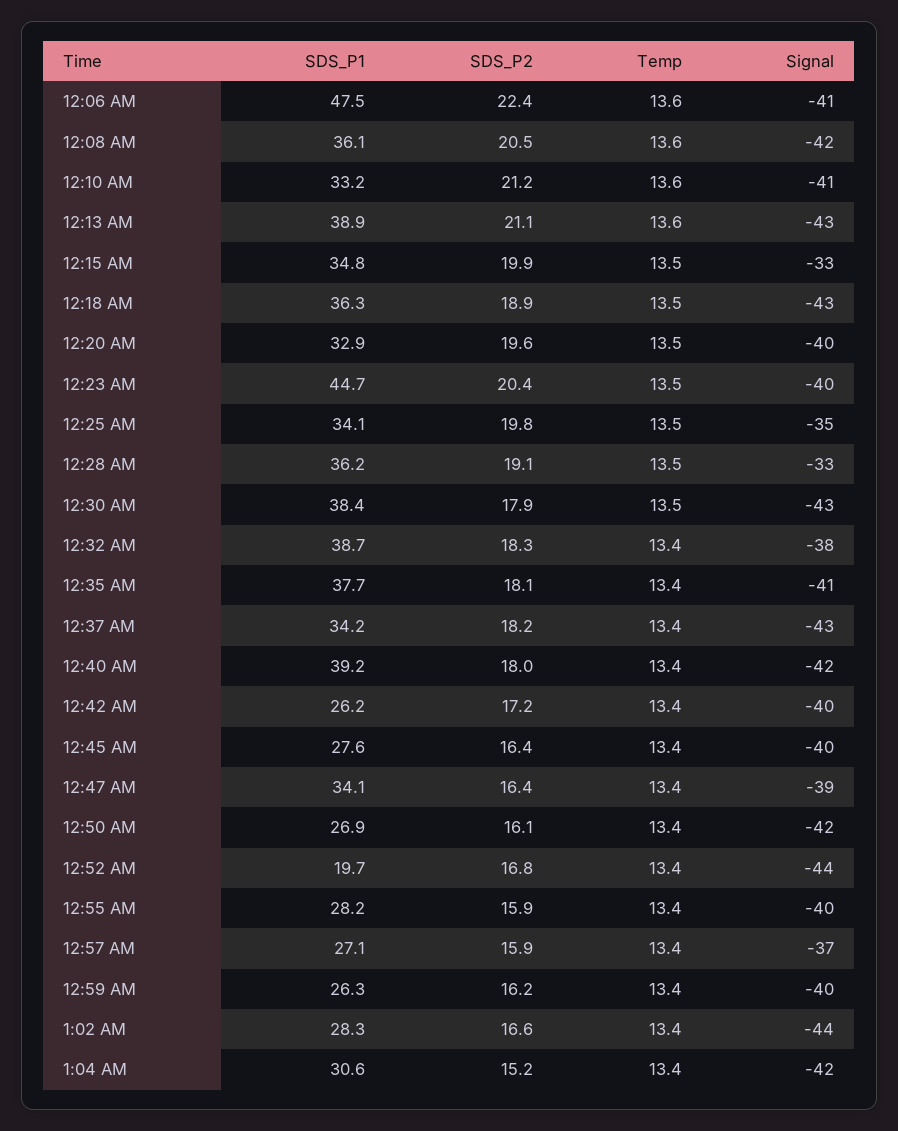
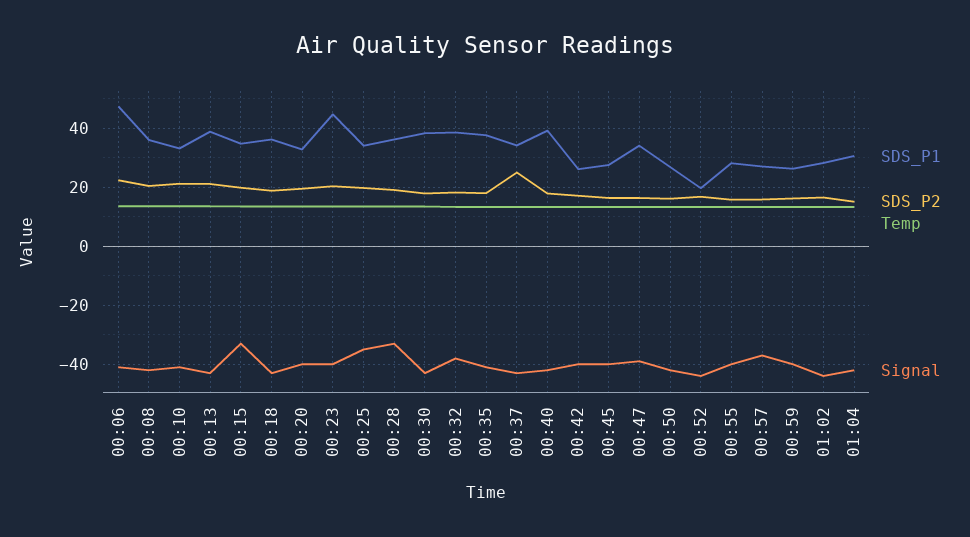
SDS_P2, 12:37 AM: 18.2 -> 25

